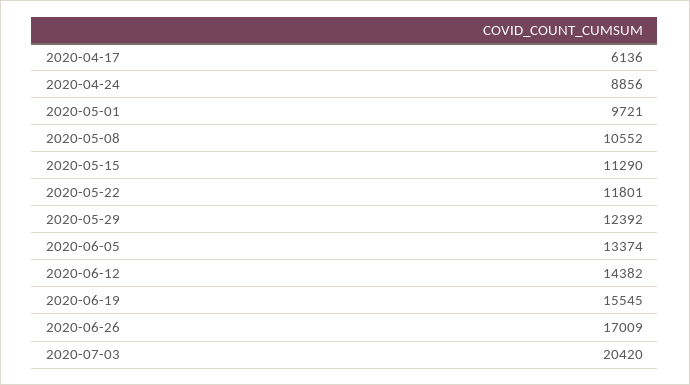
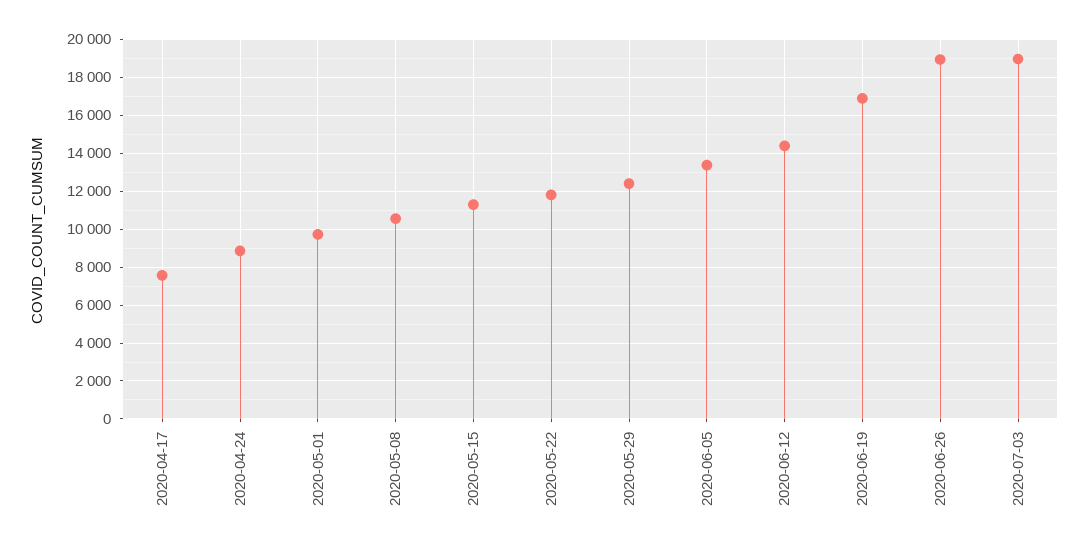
2020-04-17: 6136 -> 7500
2020-06-19: 15545 -> 17000
2020-06-26: 17009 -> 19000
2020-07-03: 20420 -> 19000

